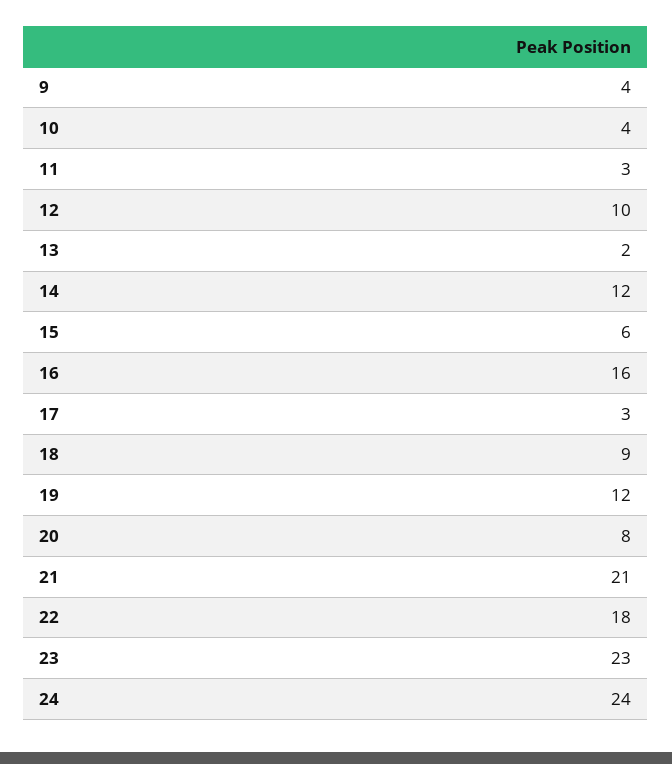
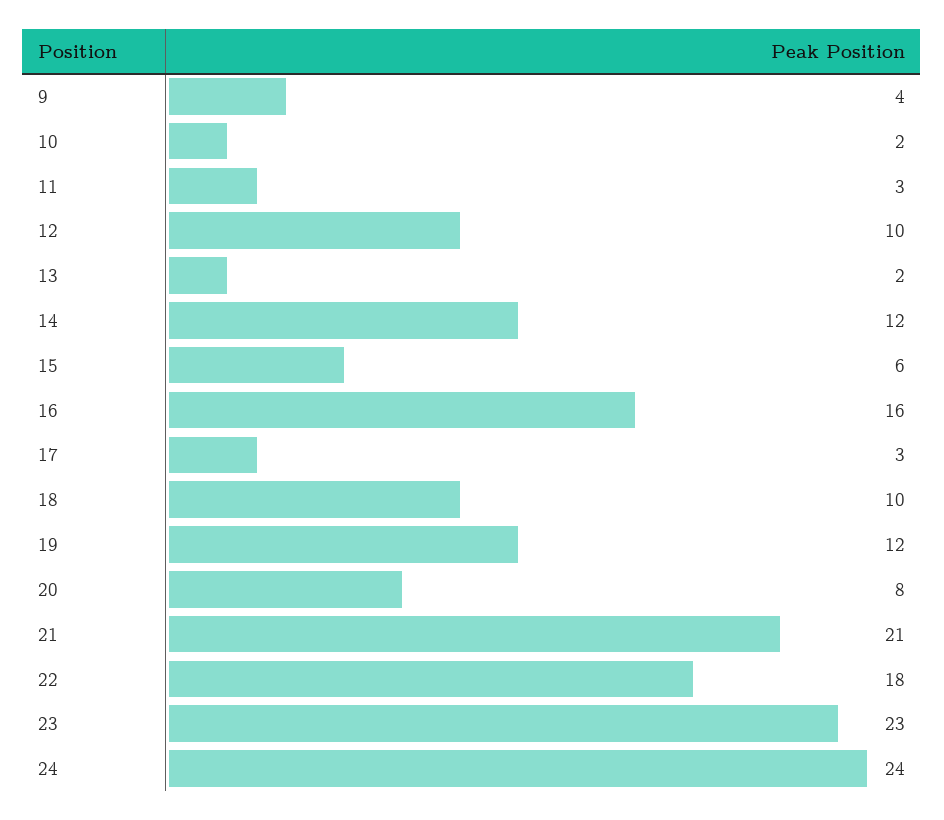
10: 4 -> 2
18: 9 -> 10

